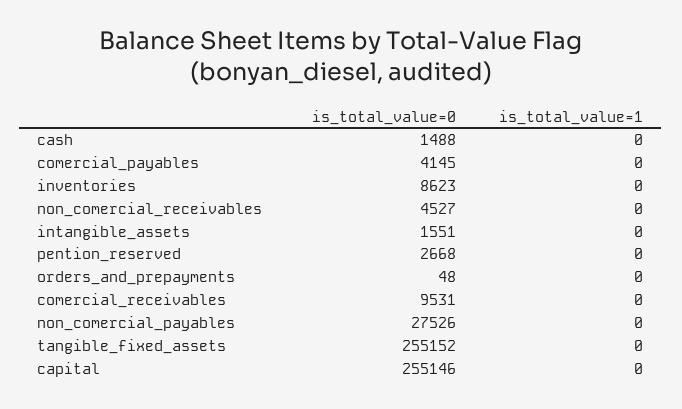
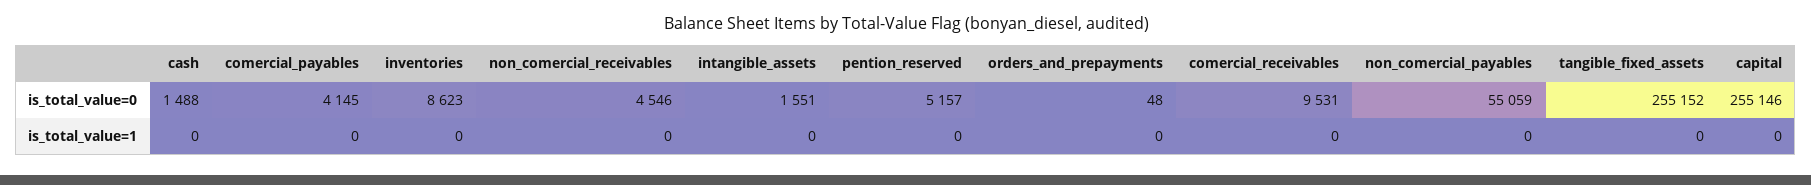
is_total_value=0, non_comercial_receivables: 4527 -> 4546
is_total_value=0, pention_reserved: 2668 -> 5157
is_total_value=0, non_comercial_payables: 27526 -> 55059

